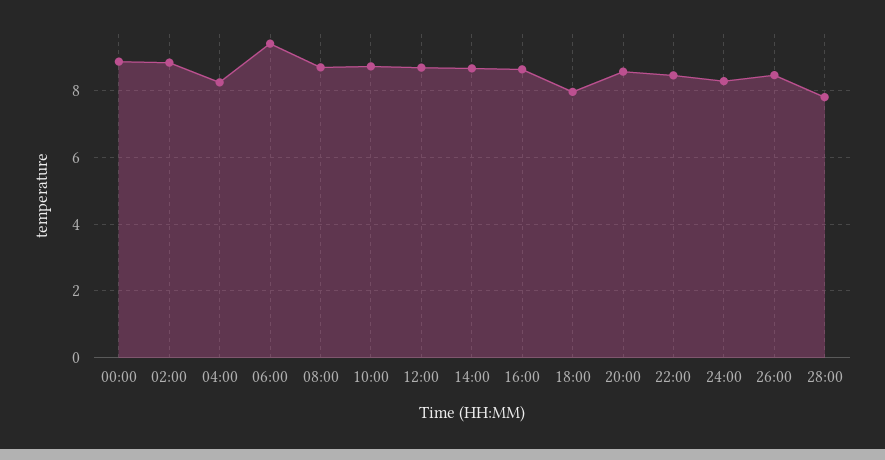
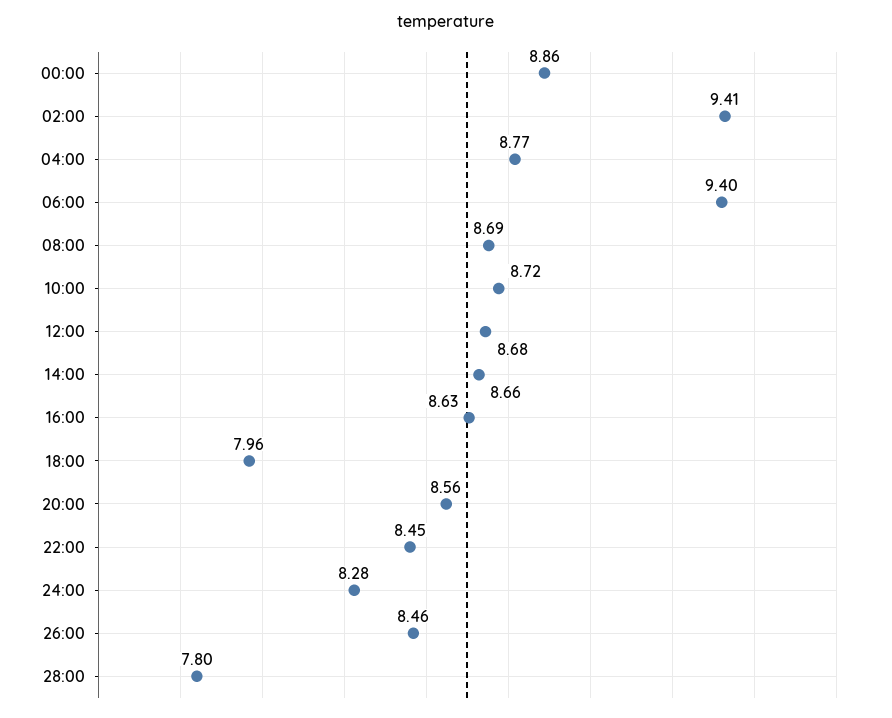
02:00: 8.8 -> 9.41
04:00: 8.2 -> 8.77

